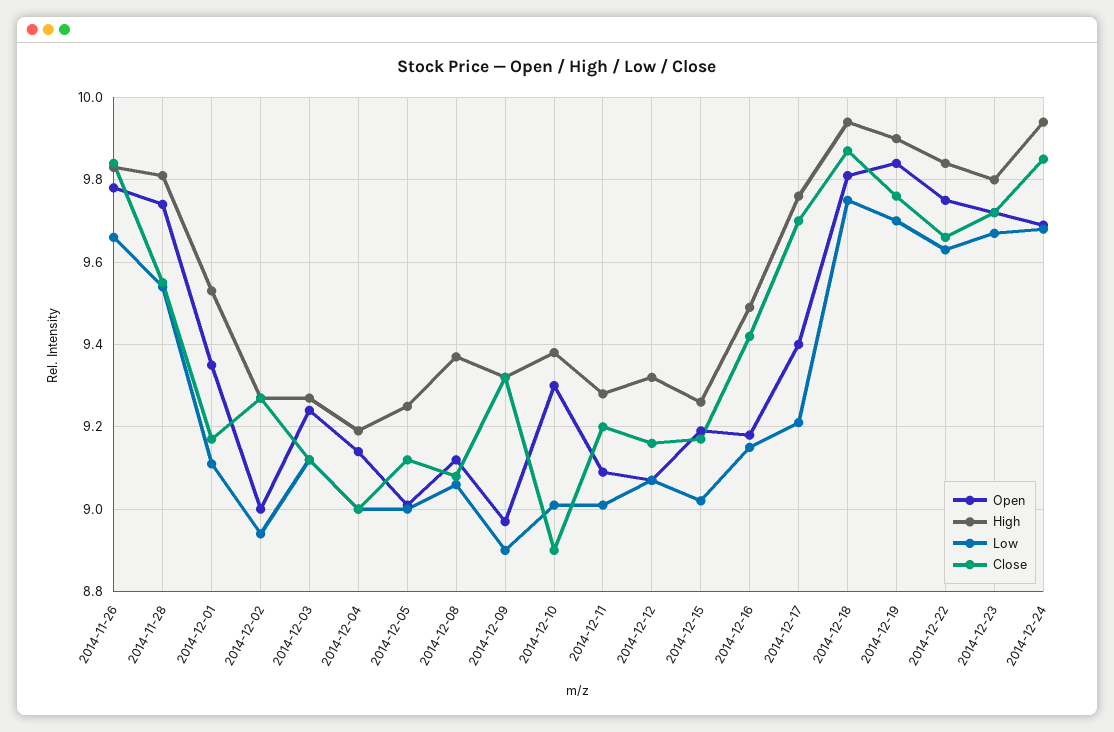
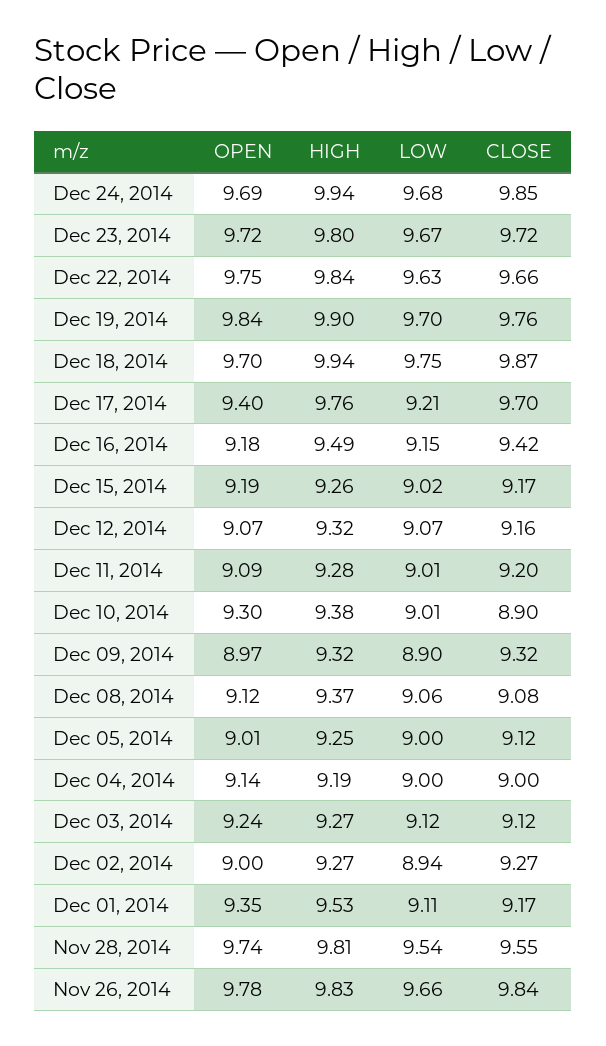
Open, 2014-12-18: 9.8 -> 9.7

